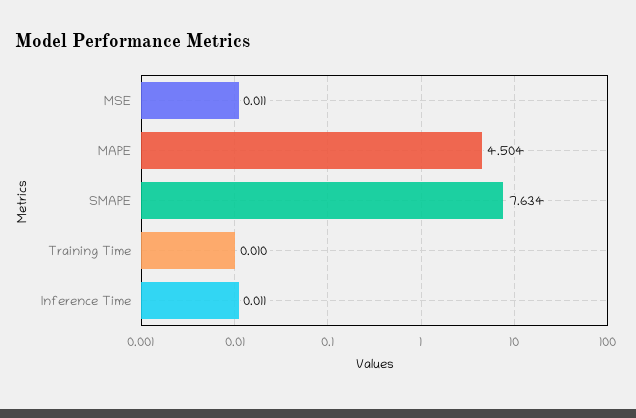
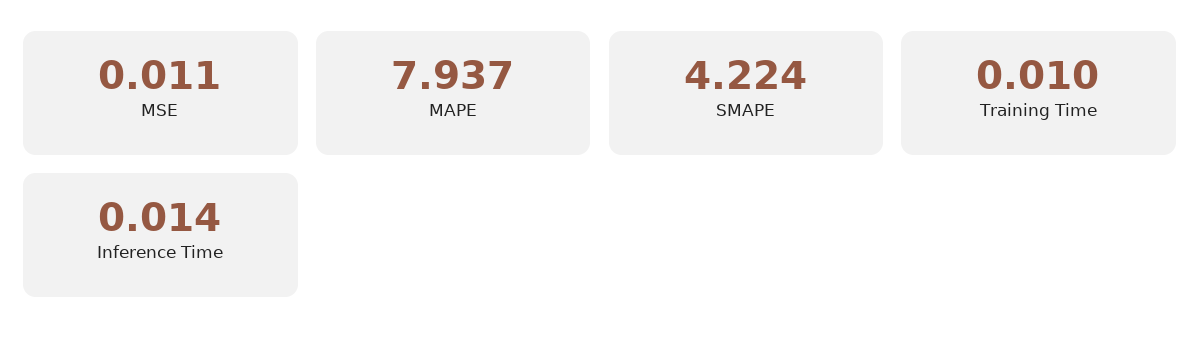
MAPE: 4.504 -> 7.937
SMAPE: 7.634 -> 4.224
Inference Time: 0.011 -> 0.014

